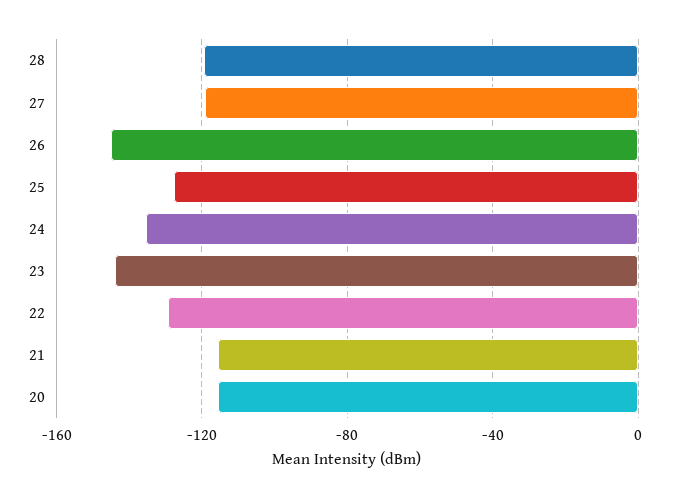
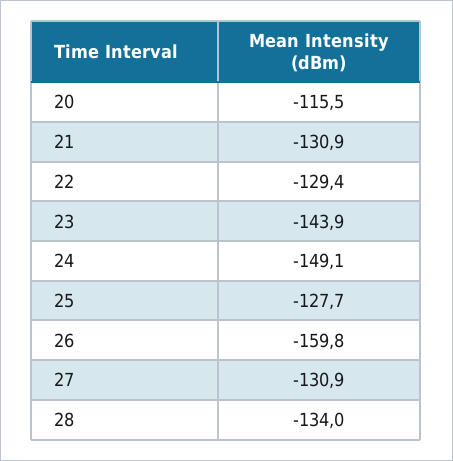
28: -120 -> -134
27: -120 -> -130.9
26: -145 -> -159.8
24: -135 -> -149.1
21: -115 -> -130.9

